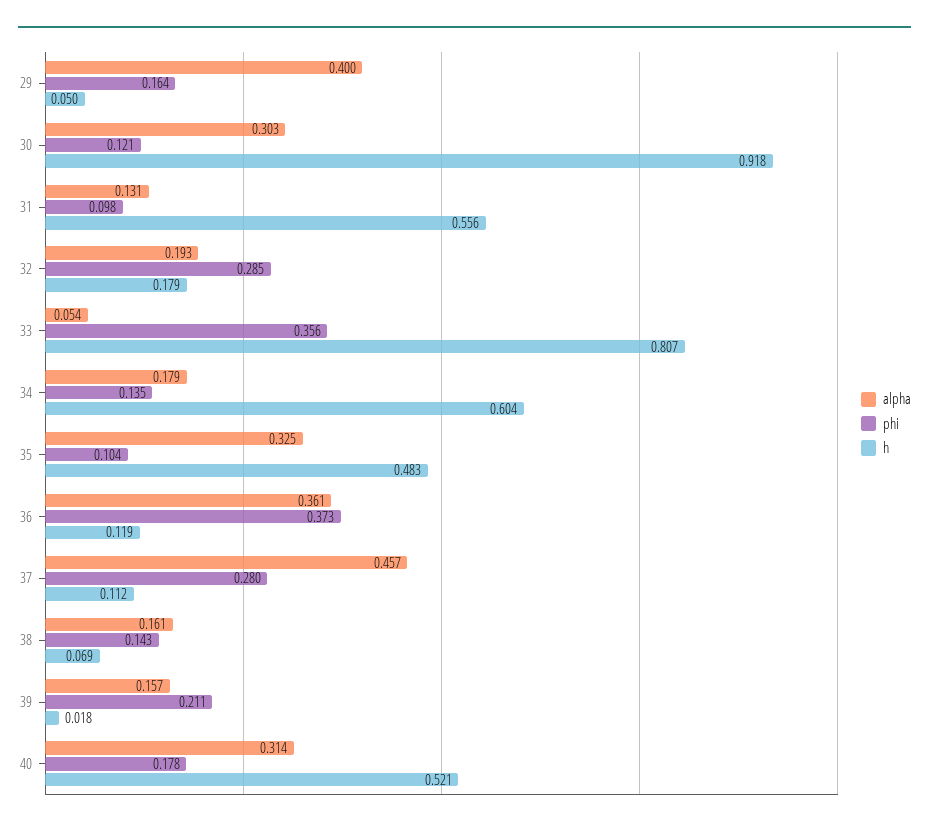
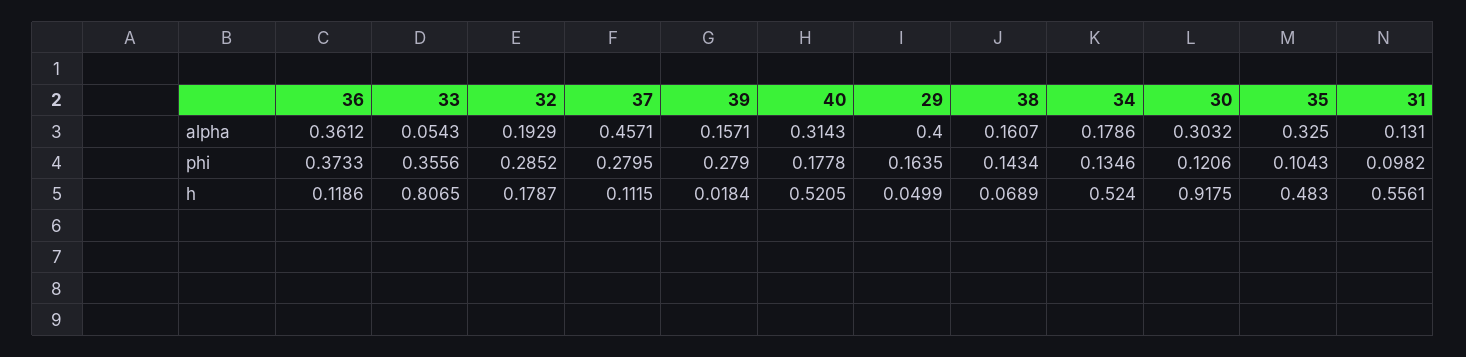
h, 34: 0.604 -> 0.524
phi, 39: 0.211 -> 0.279

